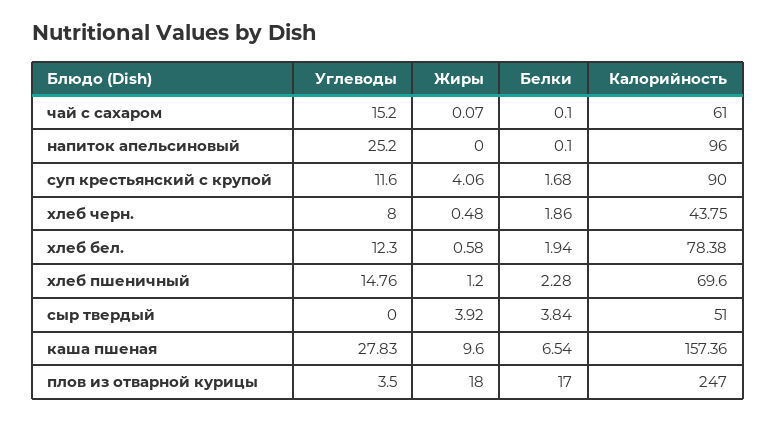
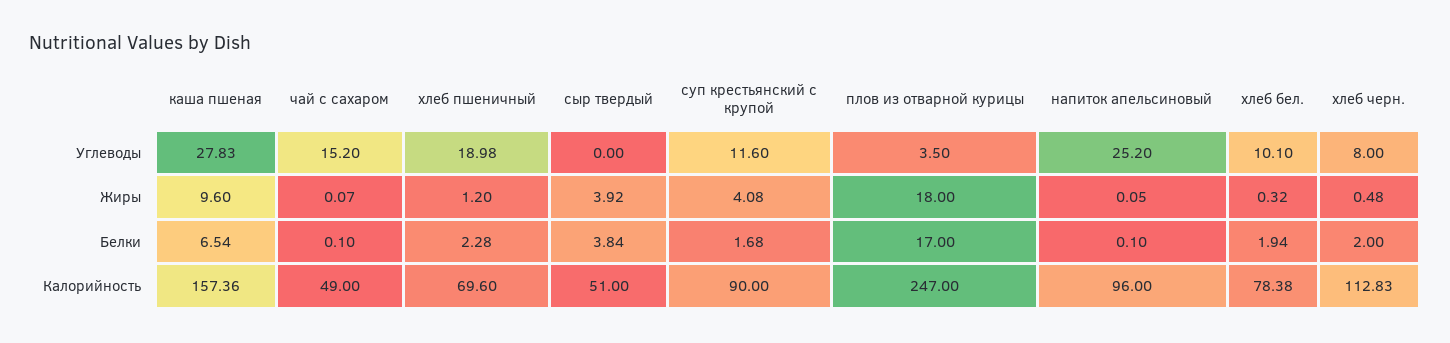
Калорийность, чай с сахаром: 61 -> 49
Жиры, напиток апельсиновый: 0 -> 0.05
Жиры, суп крестьянский с крупой: 4.06 -> 4.08
Белки, хлеб черн.: 1.86 -> 2
Калорийность, хлеб черн.: 43.75 -> 112.83
Углеводы, хлеб бел.: 12.3 -> 10.1
Жиры, хлеб бел.: 0.58 -> 0.32
Углеводы, хлеб пшеничный: 14.76 -> 18.98

